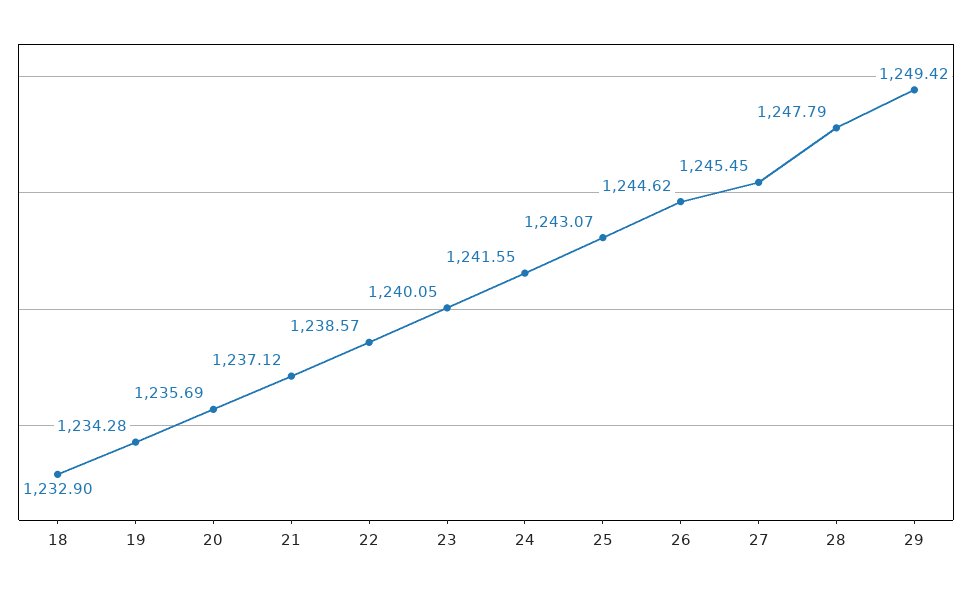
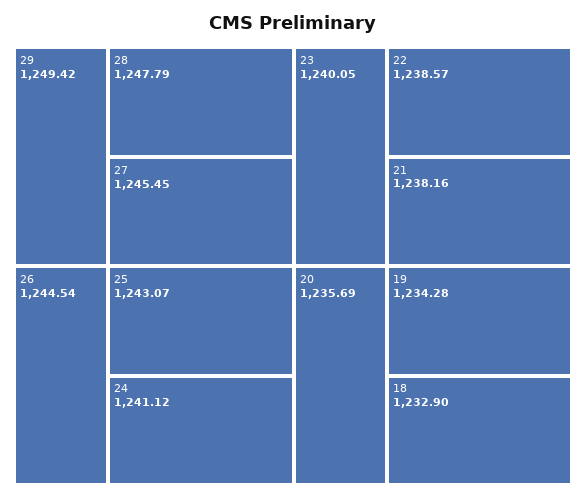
21: 1237.12 -> 1238.16
24: 1241.55 -> 1241.12
26: 1244.62 -> 1244.54

